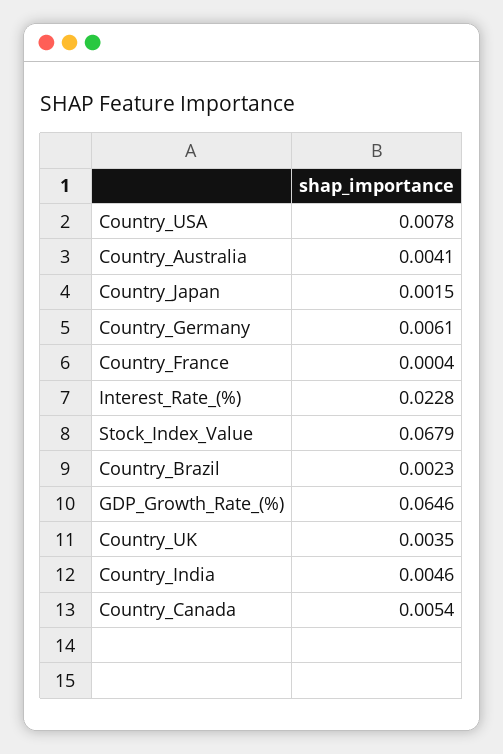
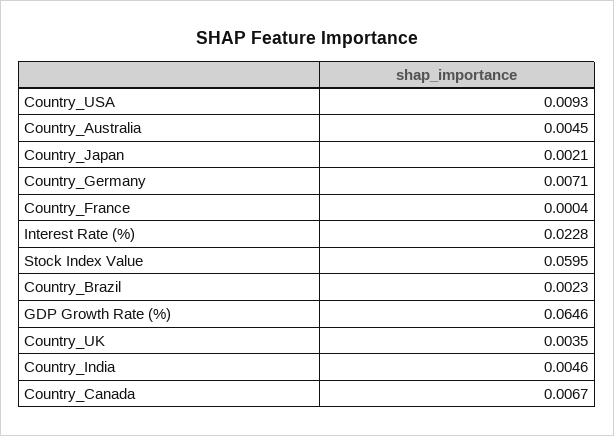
Country_USA: 0.0078 -> 0.0093
Country_Australia: 0.0041 -> 0.0045
Country_Japan: 0.0015 -> 0.0021
Country_Germany: 0.0061 -> 0.0071
Stock_Index_Value: 0.0679 -> 0.0595
Country_Canada: 0.0054 -> 0.0067

